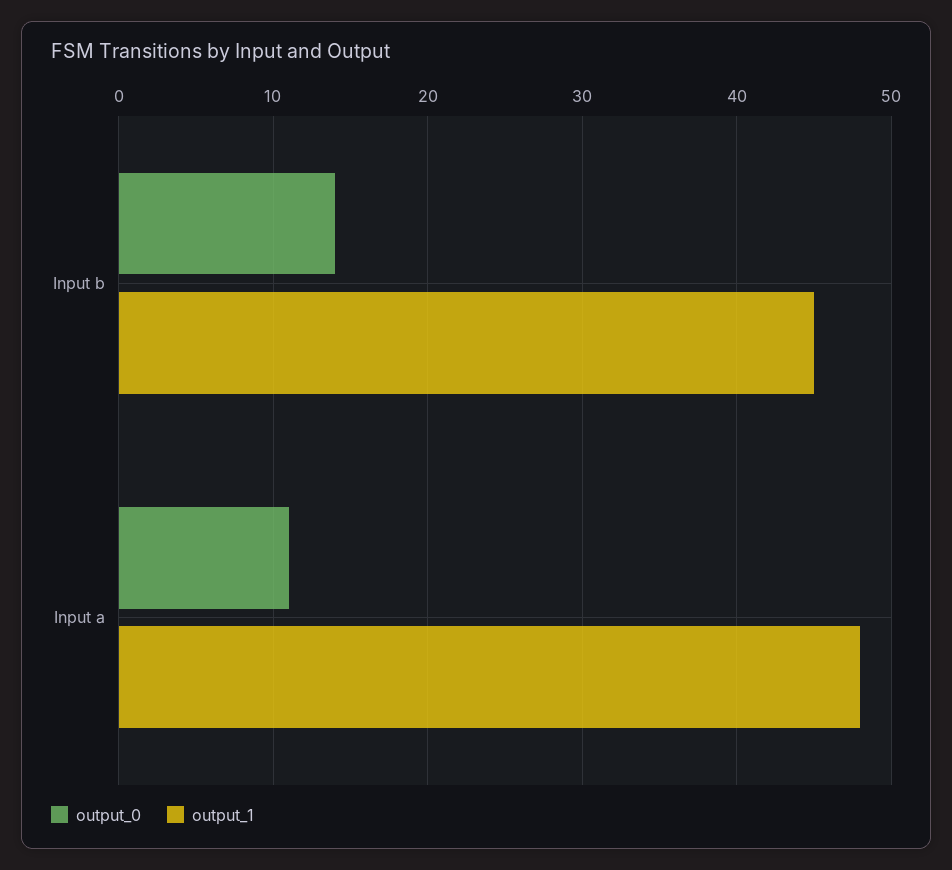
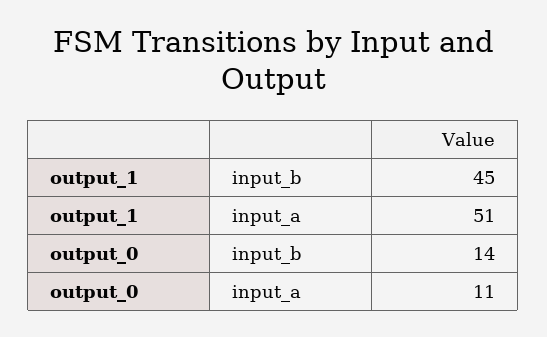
output_1, Input a: 48 -> 51

